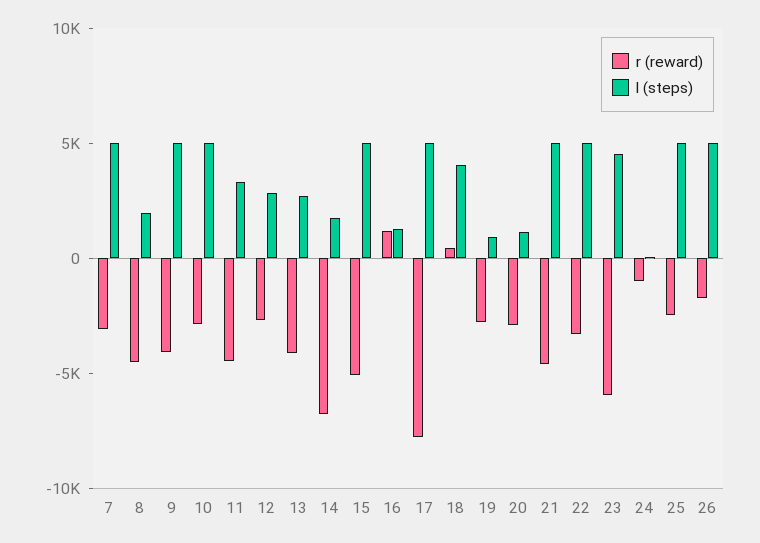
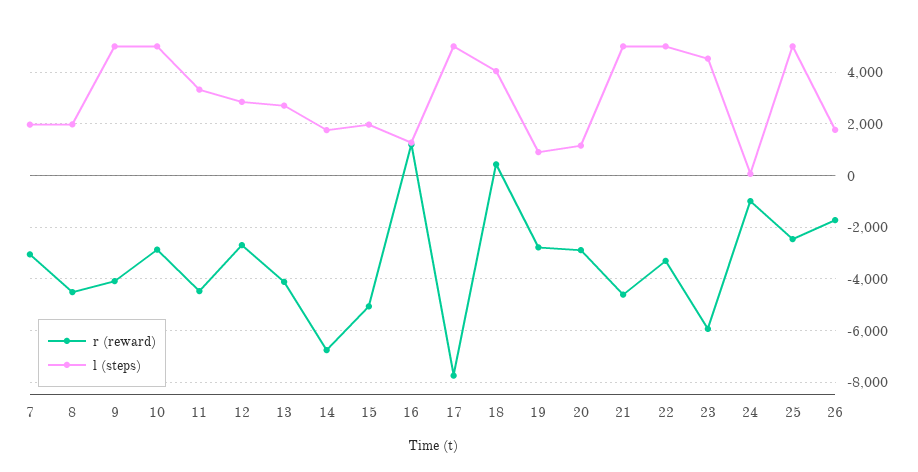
l (steps), 7: 5000 -> 2000
l (steps), 15: 5000 -> 2000
l (steps), 26: 5000 -> 1750

